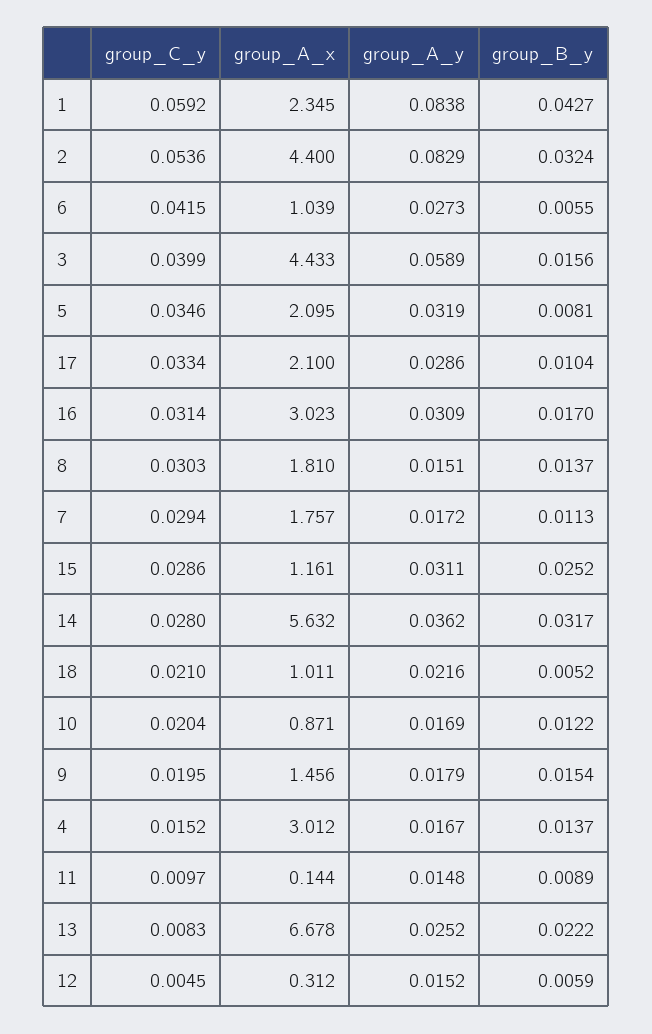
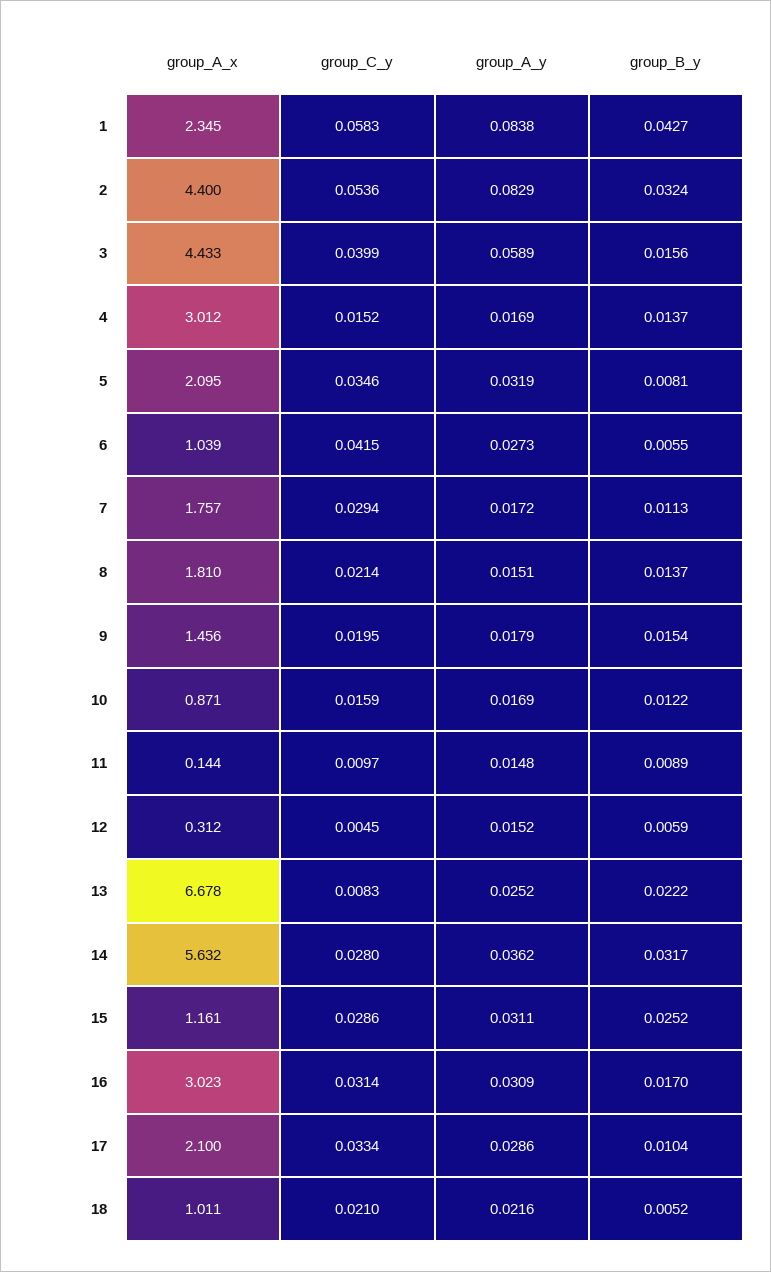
group_C_y, 1: 0.0592 -> 0.0583
group_C_y, 8: 0.0303 -> 0.0214
group_C_y, 10: 0.0204 -> 0.0159
group_A_y, 4: 0.0167 -> 0.0169

